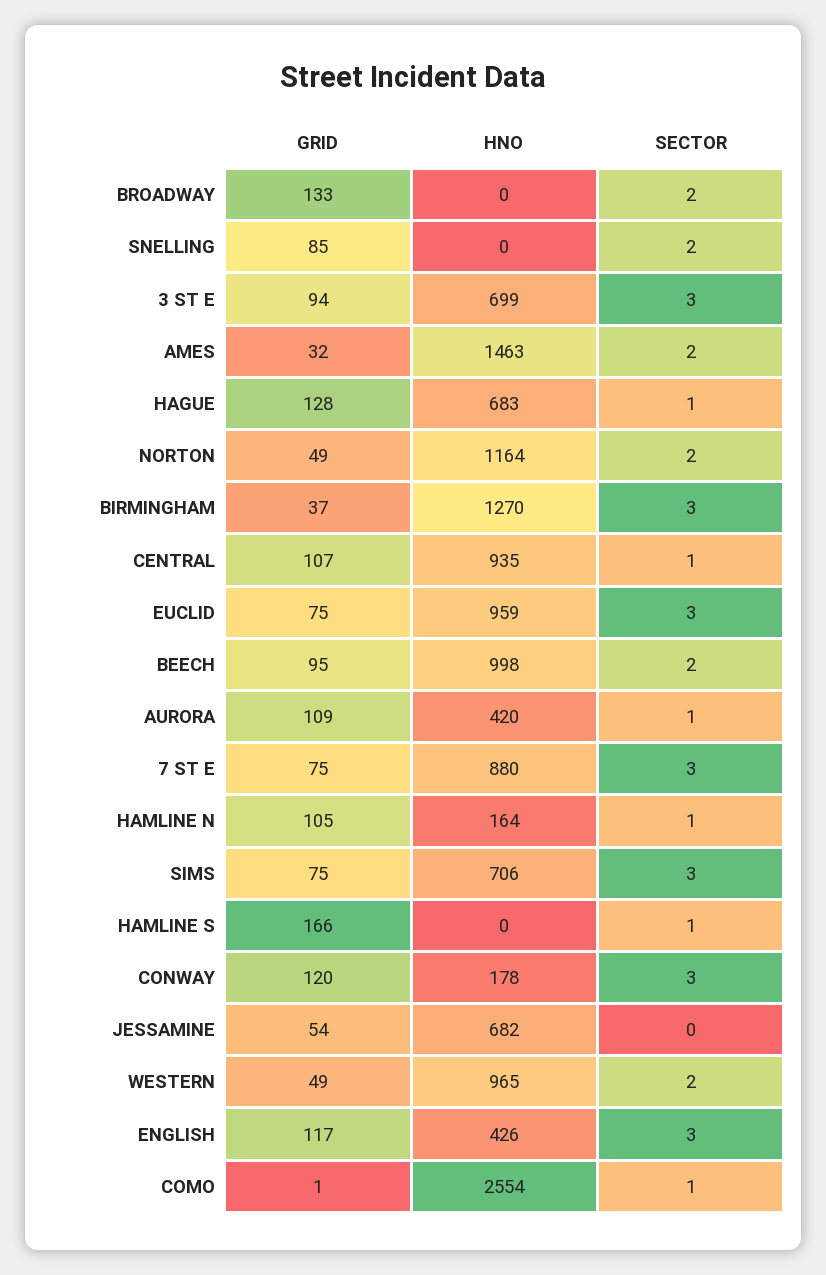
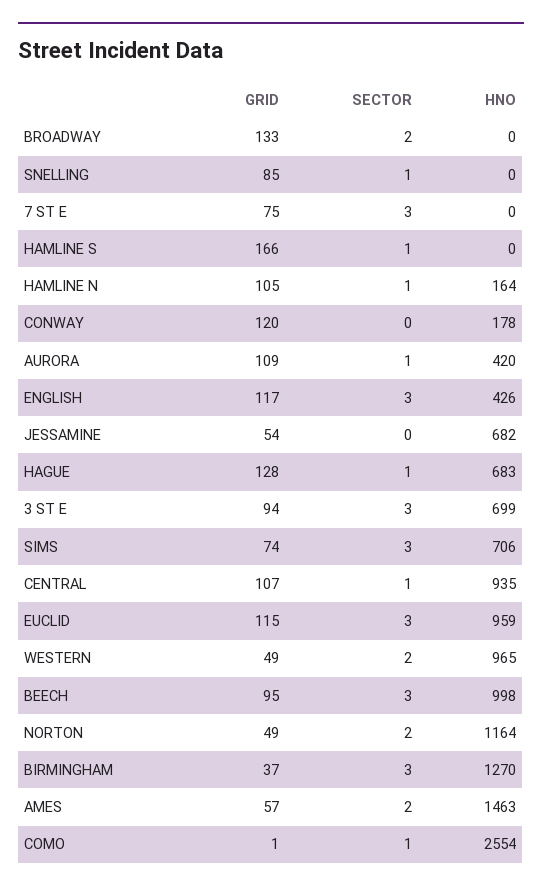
SECTOR, SNELLING: 2 -> 1
GRID, AMES: 32 -> 57
GRID, EUCLID: 75 -> 115
SECTOR, BEECH: 2 -> 3
HNO, 7 ST E: 880 -> 0
GRID, SIMS: 75 -> 74
SECTOR, CONWAY: 3 -> 0

